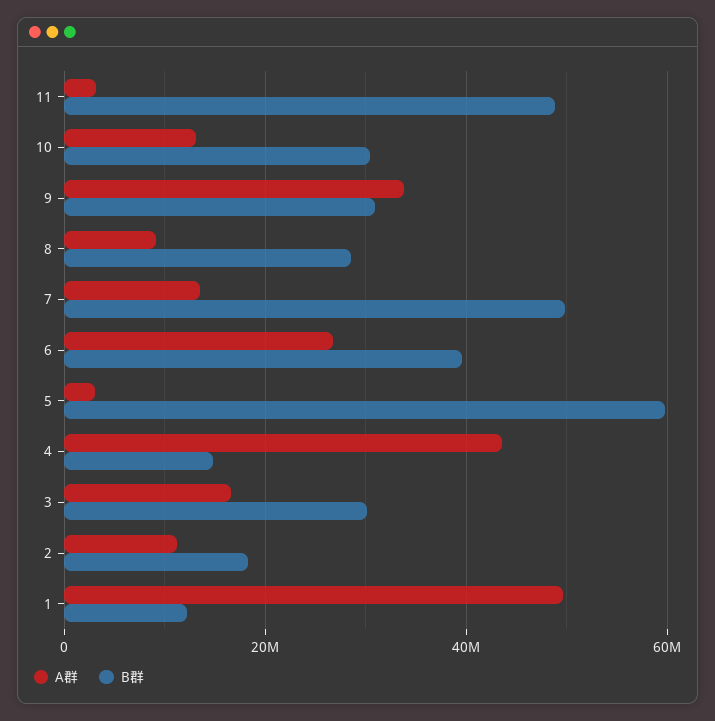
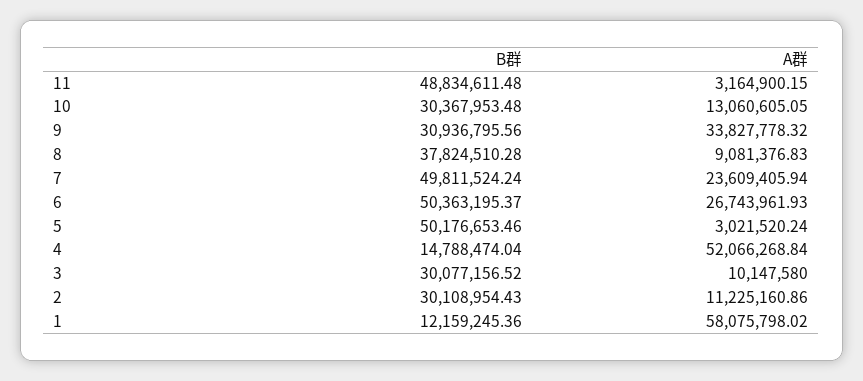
B群, 8: 28000000 -> 37824510.28
A群, 7: 14000000 -> 23609405.94
B群, 6: 40000000 -> 50363195.37
B群, 5: 60000000 -> 50176653.46
A群, 4: 44000000 -> 52066268.84
A群, 3: 16000000 -> 10147580
B群, 2: 18000000 -> 30108954.43
A群, 1: 50000000 -> 58075798.02

